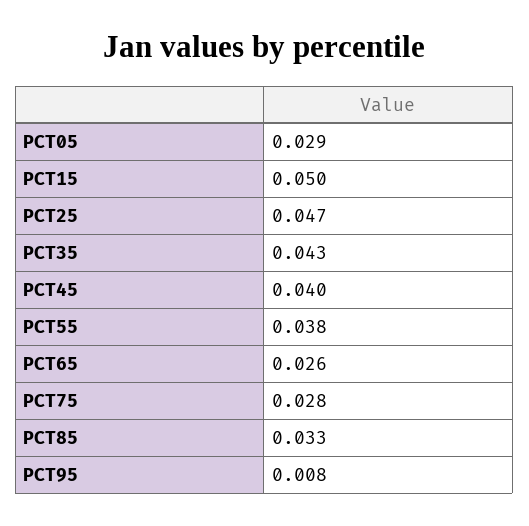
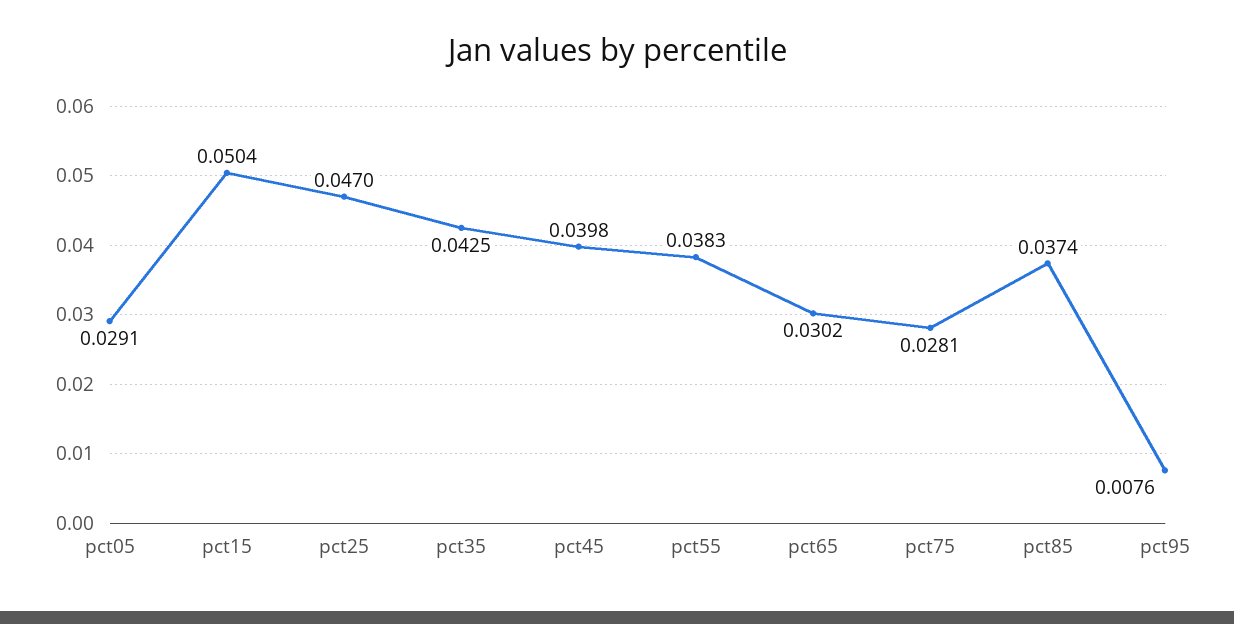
PCT65: 0.026 -> 0.0302
PCT85: 0.033 -> 0.0374

